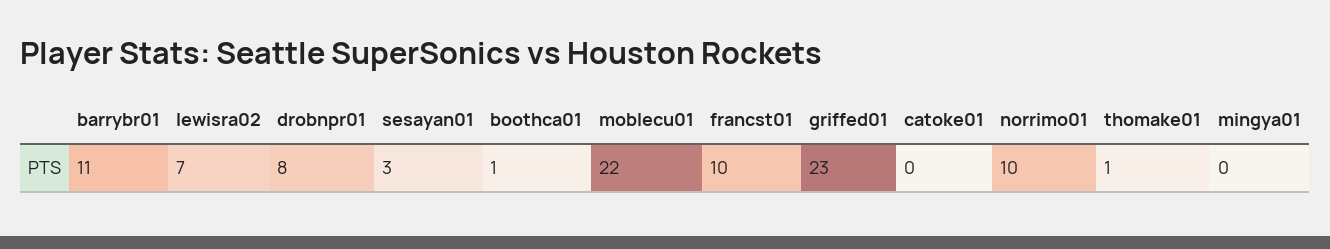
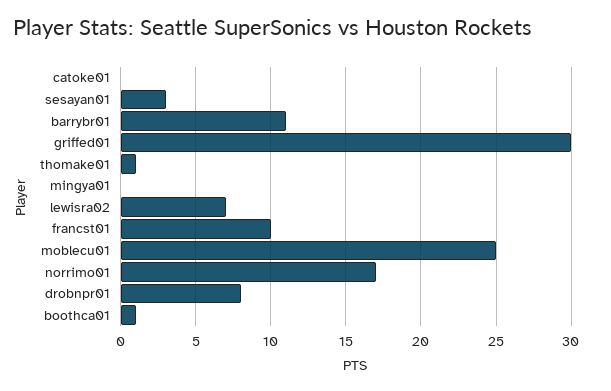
moblecu01: 22 -> 25
griffed01: 23 -> 30
norrimo01: 10 -> 17

